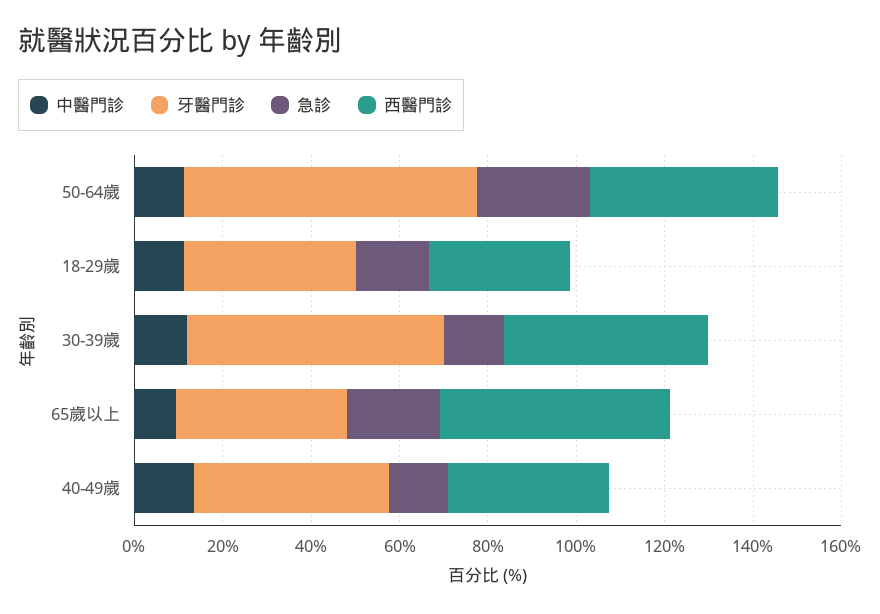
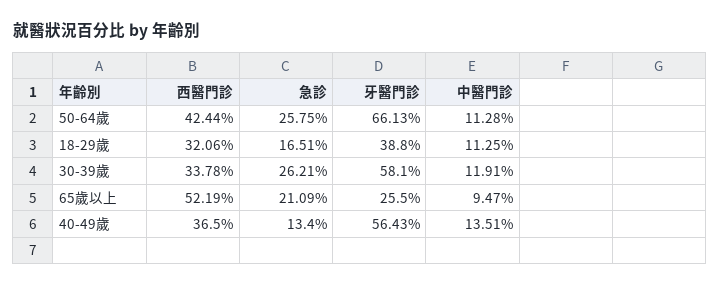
急診, 30-39歲: 15 -> 26.21
西醫門診, 30-39歲: 45 -> 33.78
牙醫門診, 65歲以上: 40 -> 25.5
牙醫門診, 40-49歲: 45 -> 56.43

